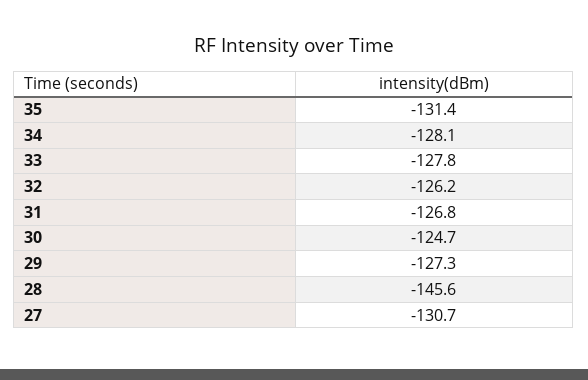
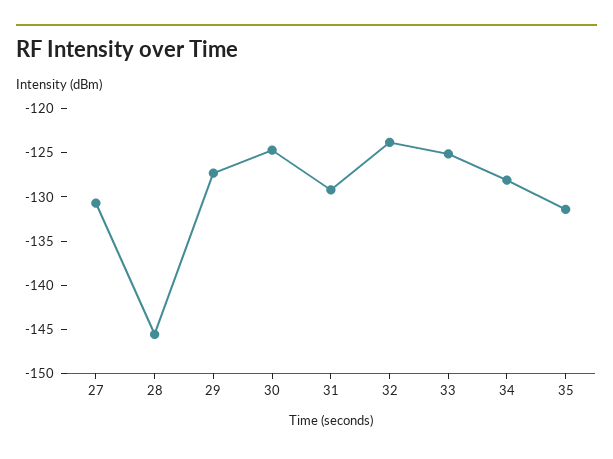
33: -127.8 -> -125
32: -126.2 -> -124
31: -126.8 -> -129

